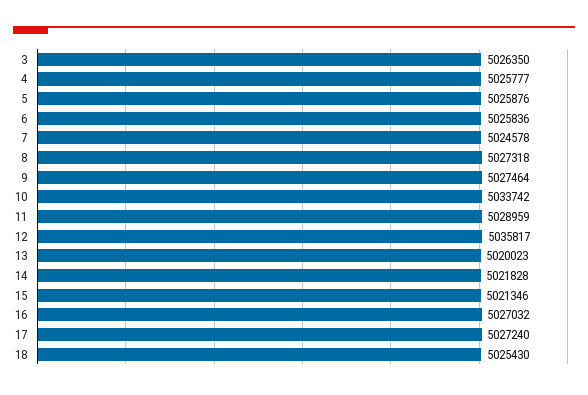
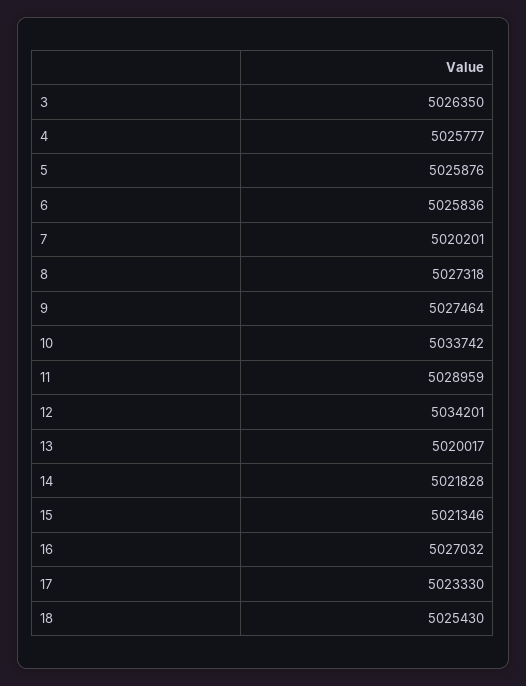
7: 5024578 -> 5020201
12: 5035817 -> 5034201
13: 5020023 -> 5020017
17: 5027240 -> 5023330

